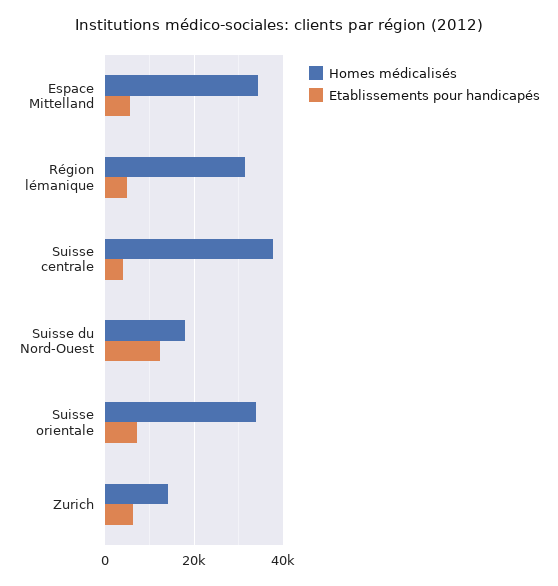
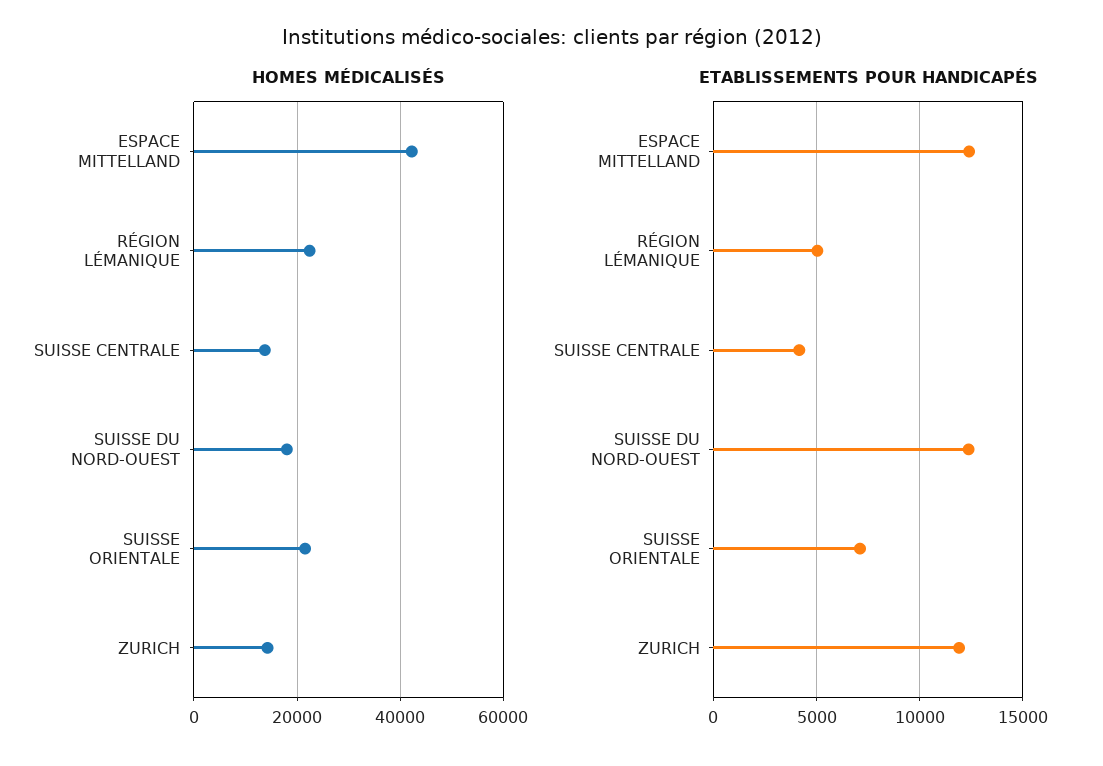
Homes médicalisés, Espace Mittelland: 34000 -> 42000
Etablissements pour handicapés, Espace Mittelland: 6000 -> 12500
Homes médicalisés, Région lémanique: 32000 -> 22000
Homes médicalisés, Suisse centrale: 38000 -> 14000
Homes médicalisés, Suisse orientale: 34000 -> 22000
Etablissements pour handicapés, Zurich: 6000 -> 12000

